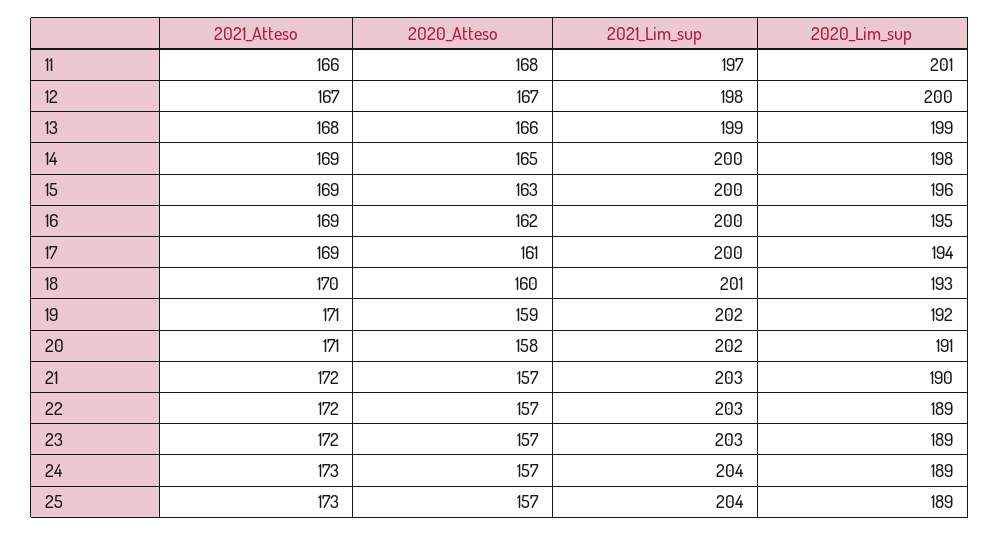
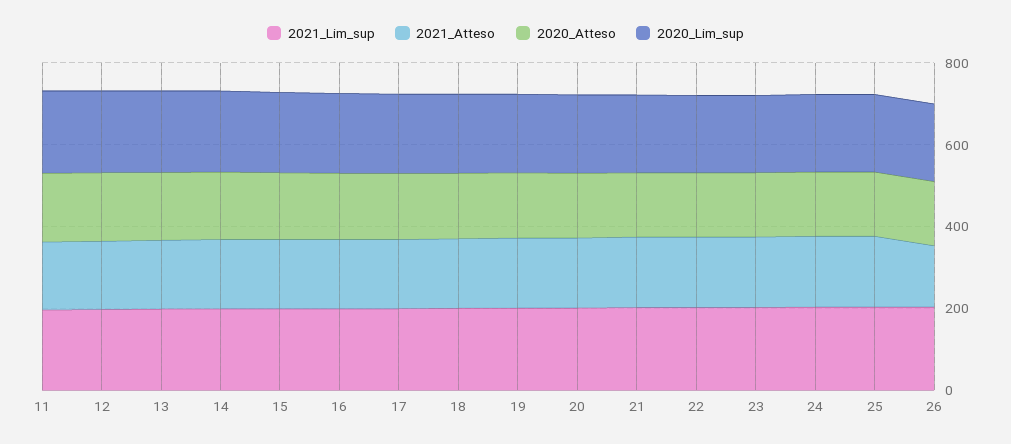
2021_Lim_sup, 26: none -> 200
2021_Atteso, 26: none -> 150
2020_Atteso, 26: none -> 150
2020_Lim_sup, 26: none -> 200

